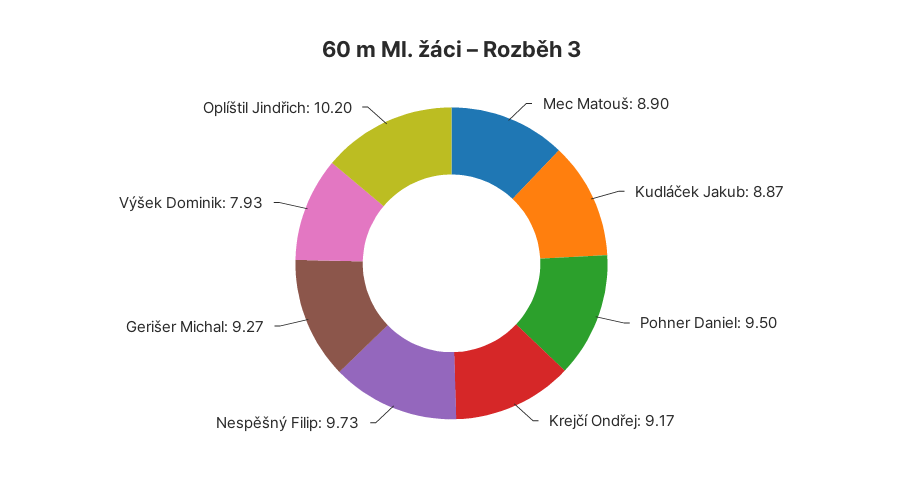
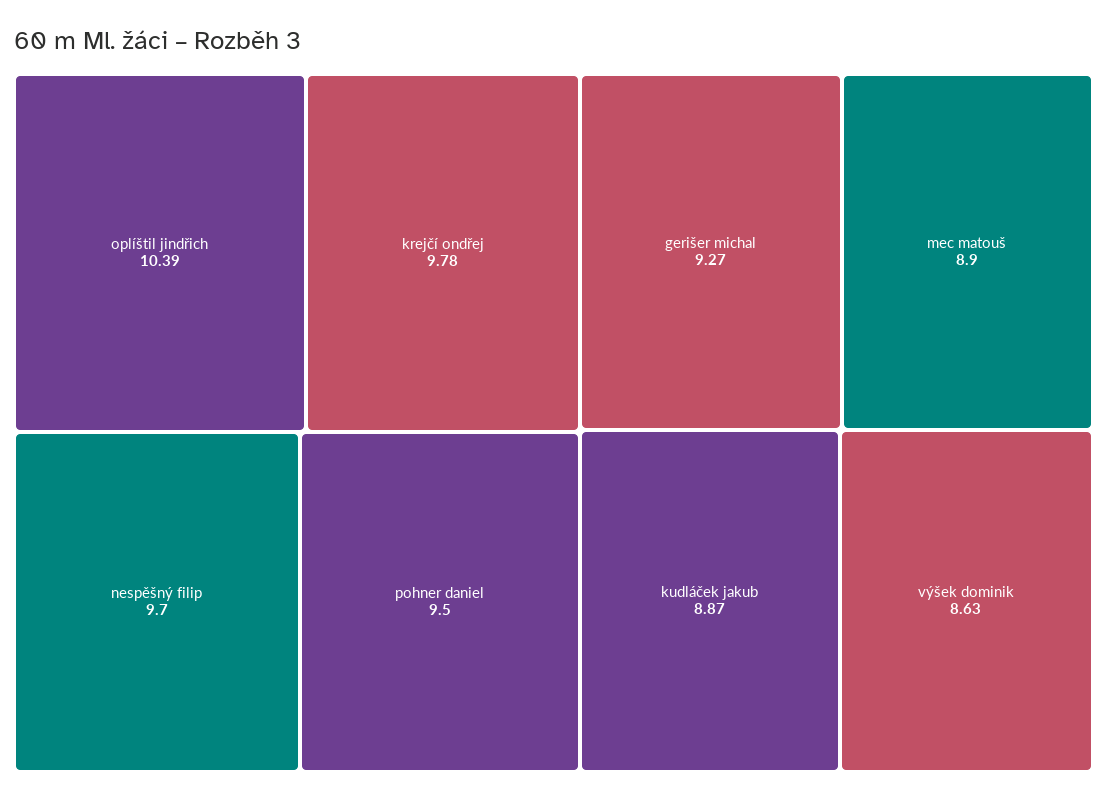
Krejčí Ondřej: 9.17 -> 9.78
Nespěšný Filip: 9.73 -> 9.7
Výšek Dominik: 7.93 -> 8.63
Oplíštil Jindřich: 10.2 -> 10.39

